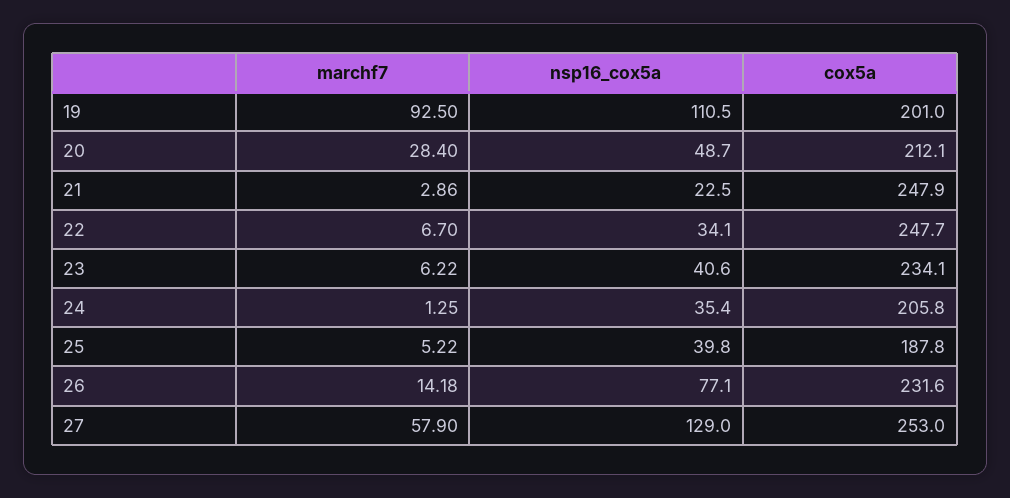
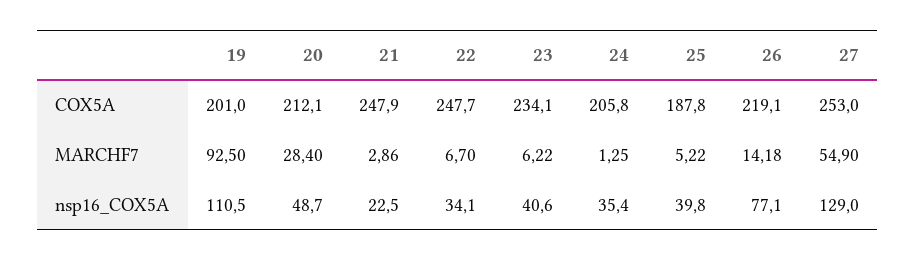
cox5a, 26: 231.6 -> 219.1
marchf7, 27: 57.9 -> 54.9

